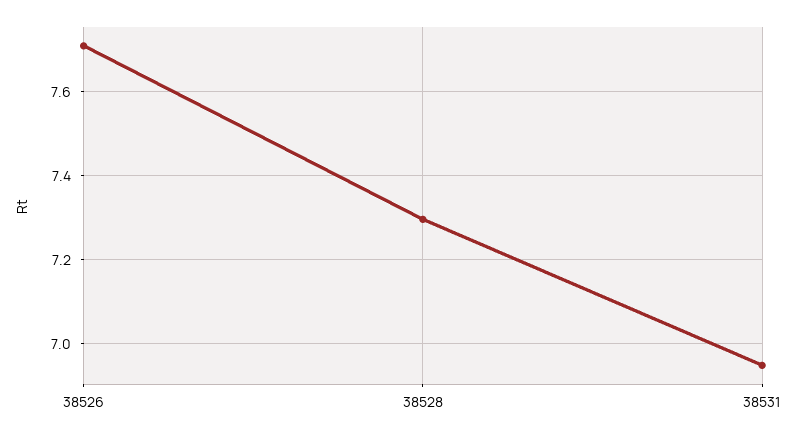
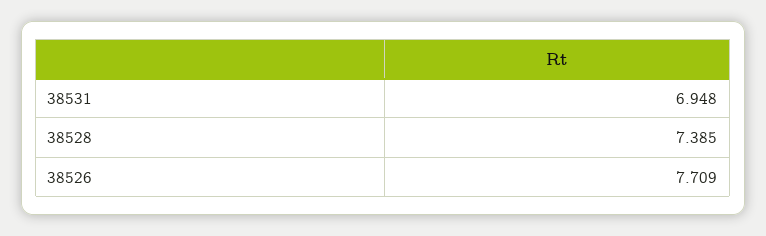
38528: 7.3 -> 7.385

